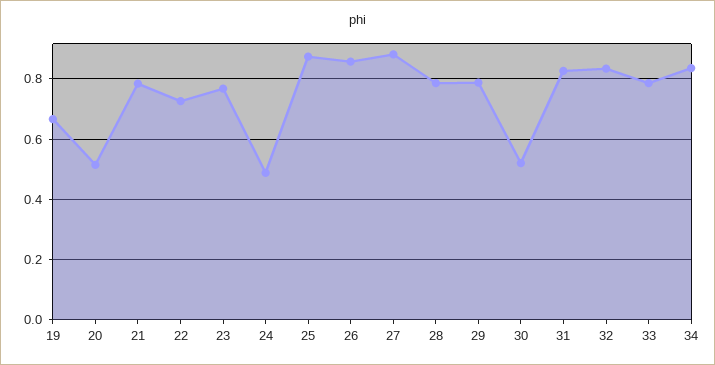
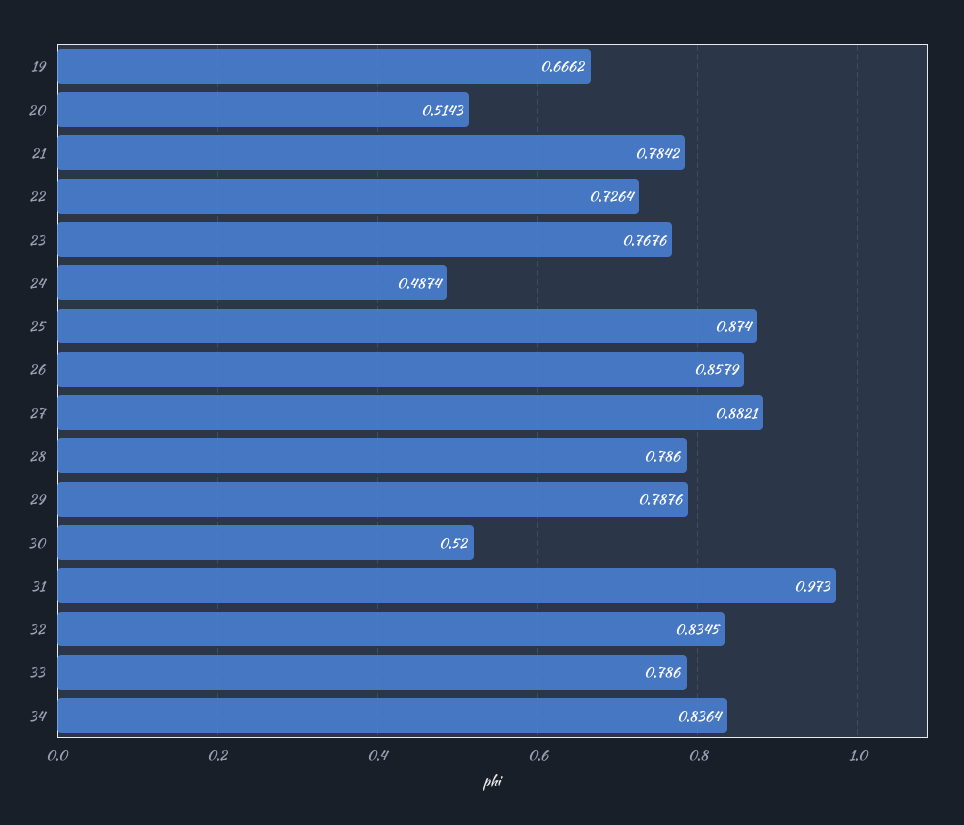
31: 0.82 -> 0.973

